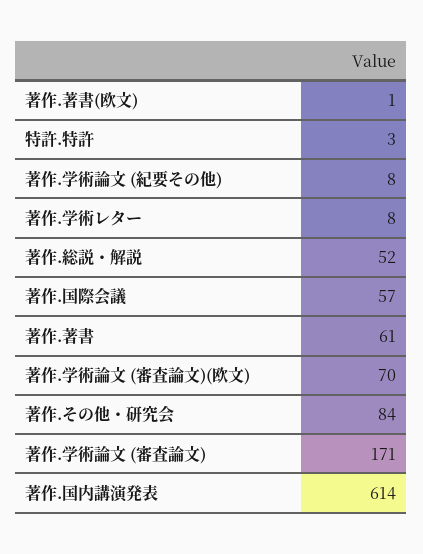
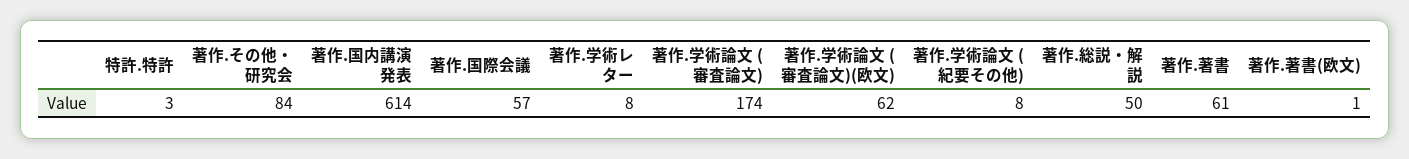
著作.総説・解説: 52 -> 50
著作.学術論文 (審査論文)(欧文): 70 -> 62
著作.学術論文 (審査論文): 171 -> 174

